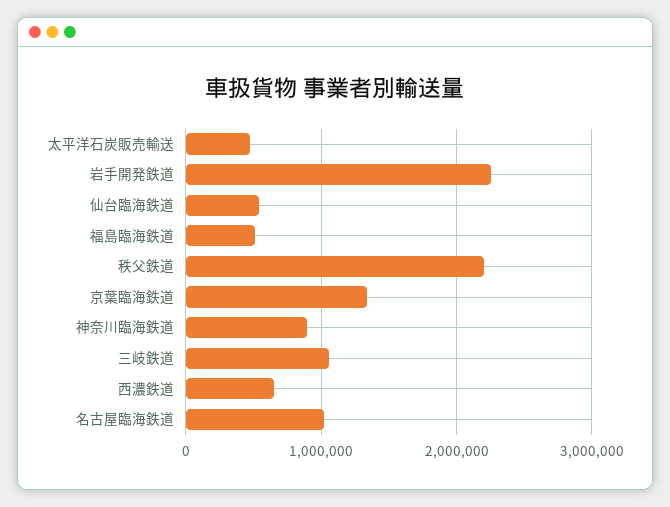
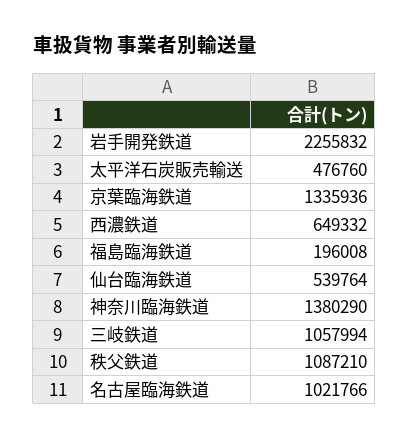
福島臨海鉄道: 500000 -> 196008
秩父鉄道: 2200000 -> 1087210
神奈川臨海鉄道: 900000 -> 1380290

